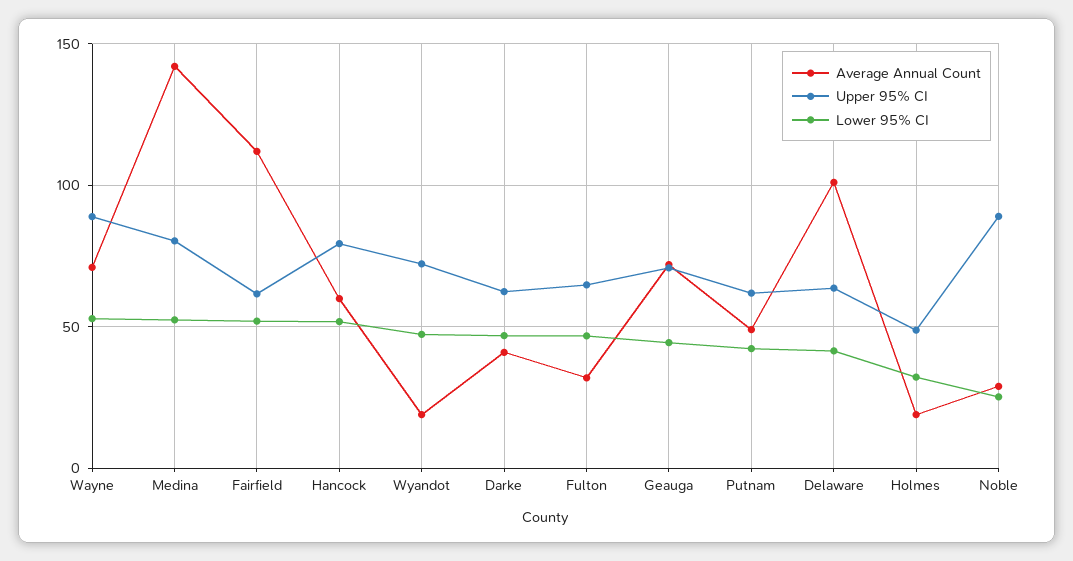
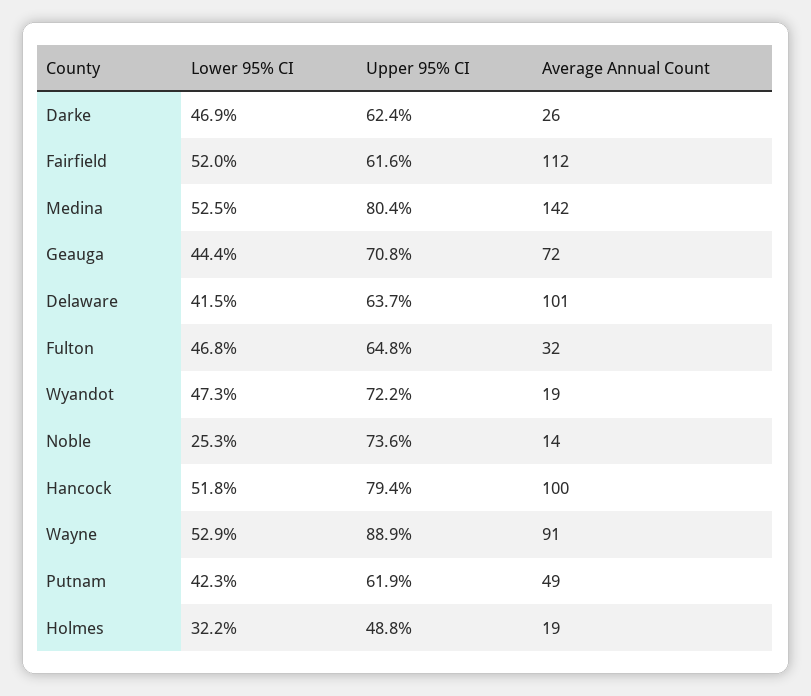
Average Annual Count, Wayne: 70 -> 91
Average Annual Count, Hancock: 60 -> 100
Average Annual Count, Darke: 40 -> 26
Average Annual Count, Noble: 30 -> 14
Upper 95% CI, Noble: 90 -> 73.6

